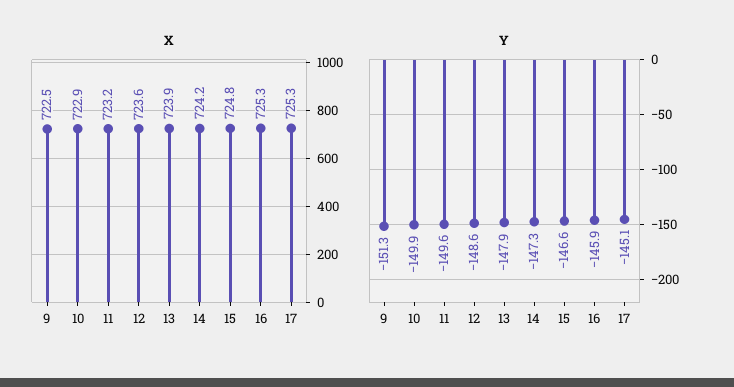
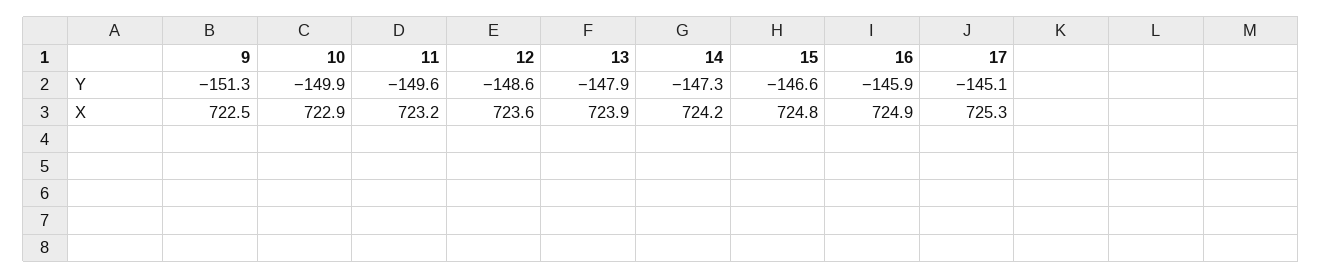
X, 16: 725.3 -> 724.9

